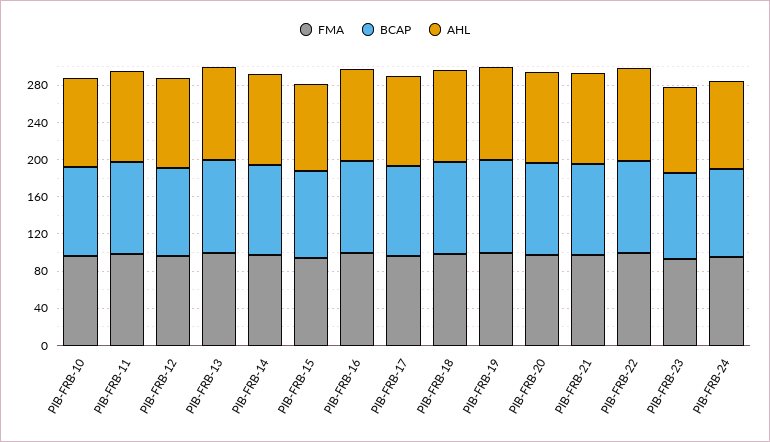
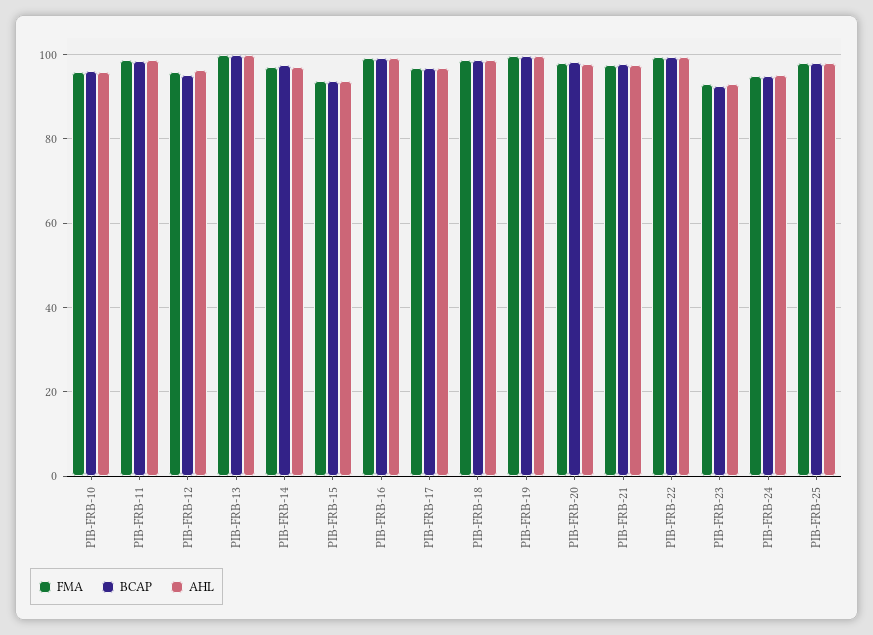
FMA, PIB-FRB-25: none -> 98
BCAP, PIB-FRB-25: none -> 98
AHL, PIB-FRB-25: none -> 98

